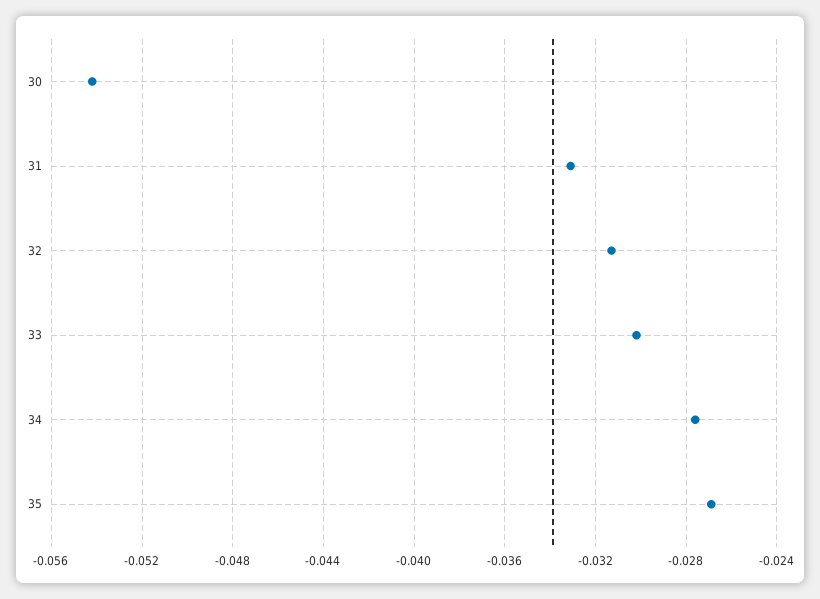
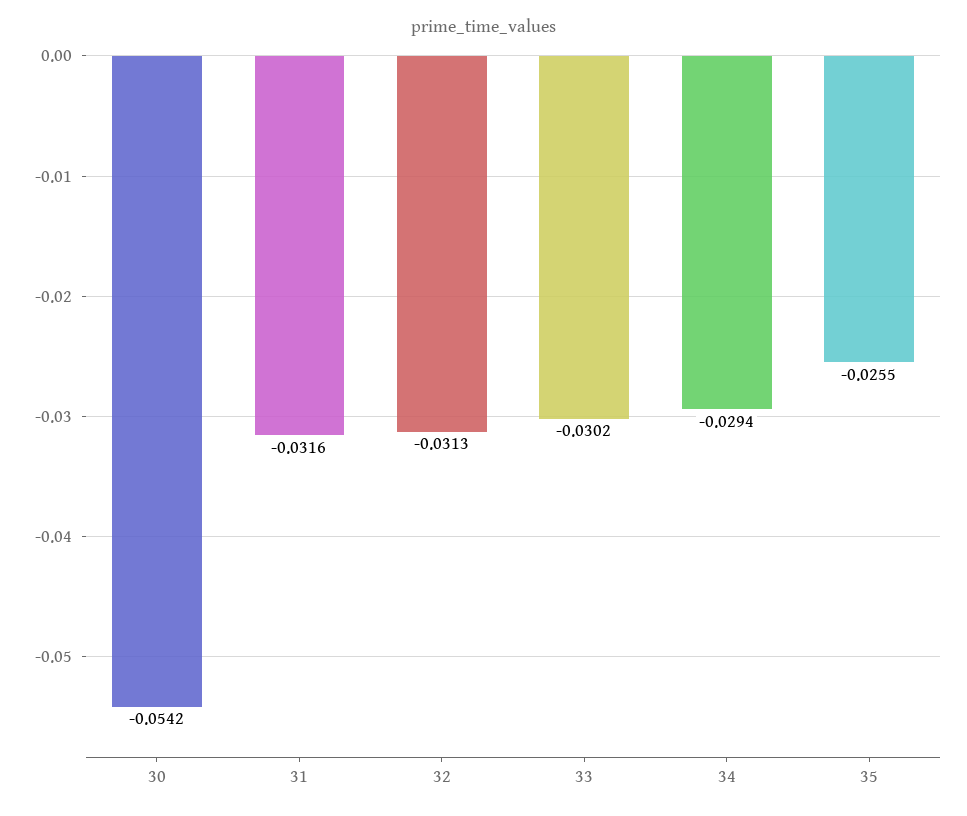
31: -0.033 -> -0.0316
34: -0.0275 -> -0.0294
35: -0.027 -> -0.0255

